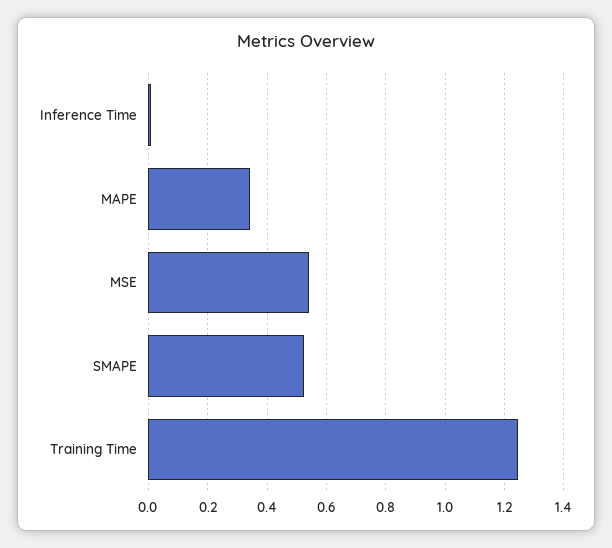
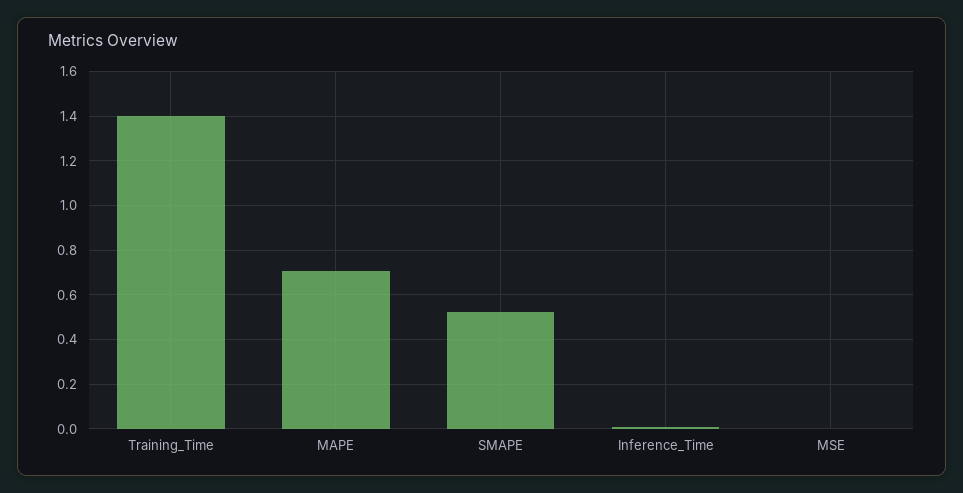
MAPE: 0.35 -> 0.7
MSE: 0.55 -> 0
Training Time: 1.25 -> 1.4

